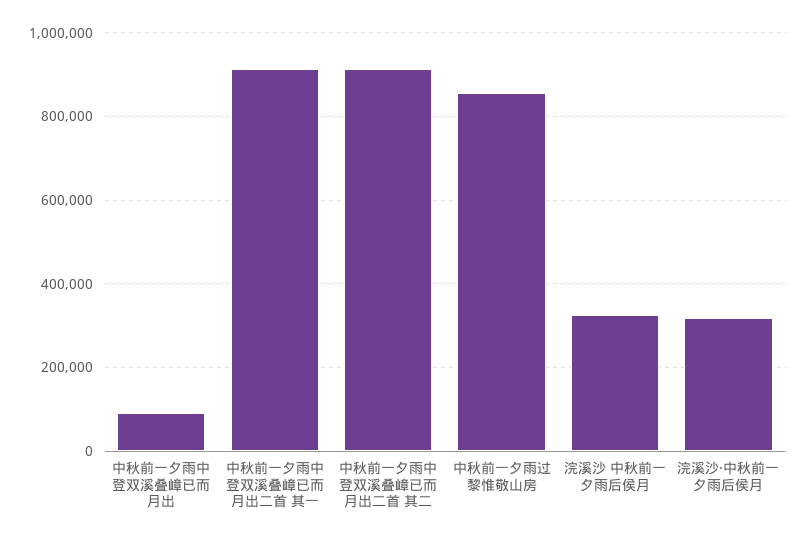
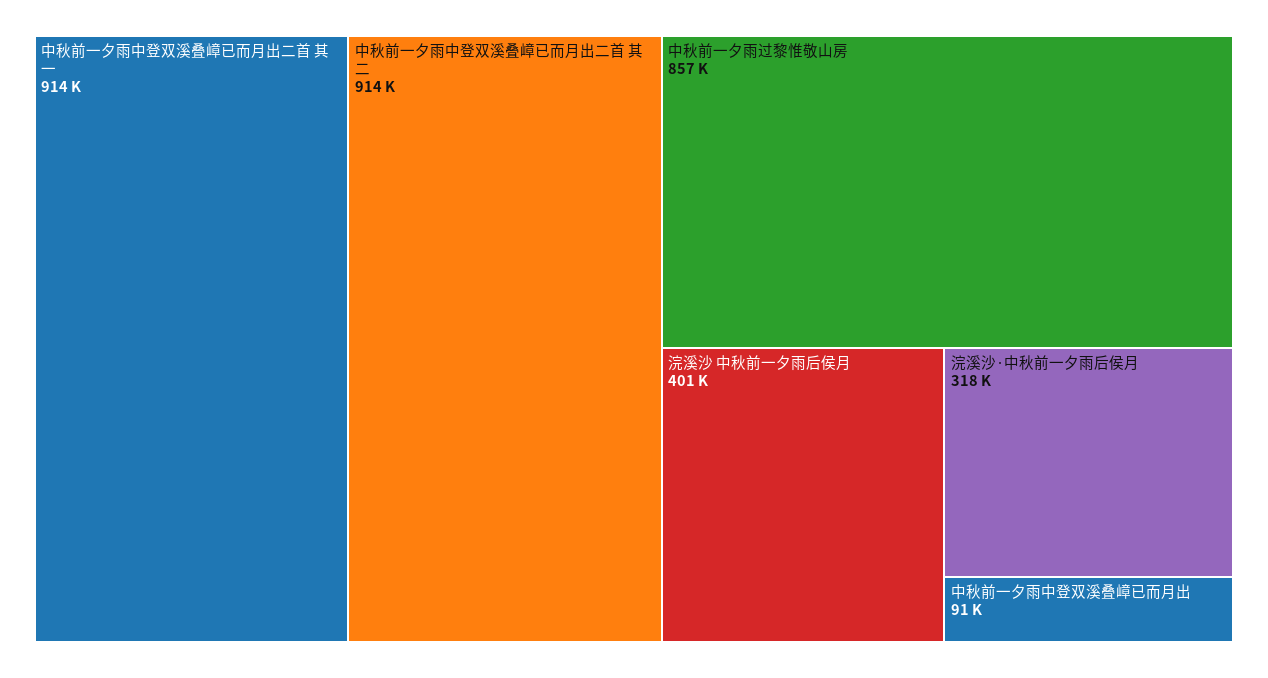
浣溪沙 中秋前一夕雨后侯月: 320000 -> 401000

